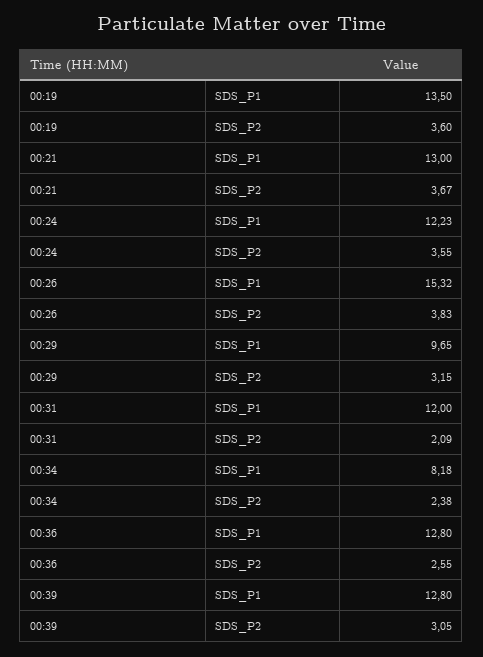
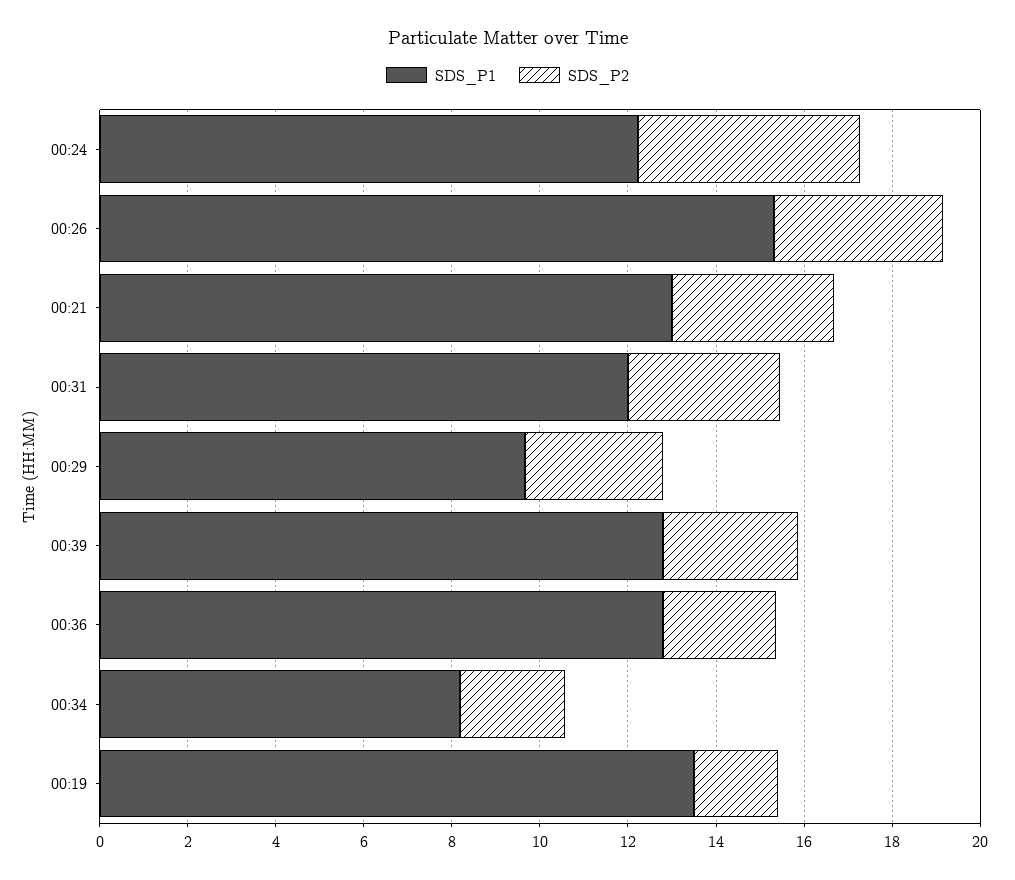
SDS_P2, 00:19: 3.6 -> 2
SDS_P2, 00:24: 3.55 -> 5
SDS_P2, 00:31: 2.09 -> 3.5

